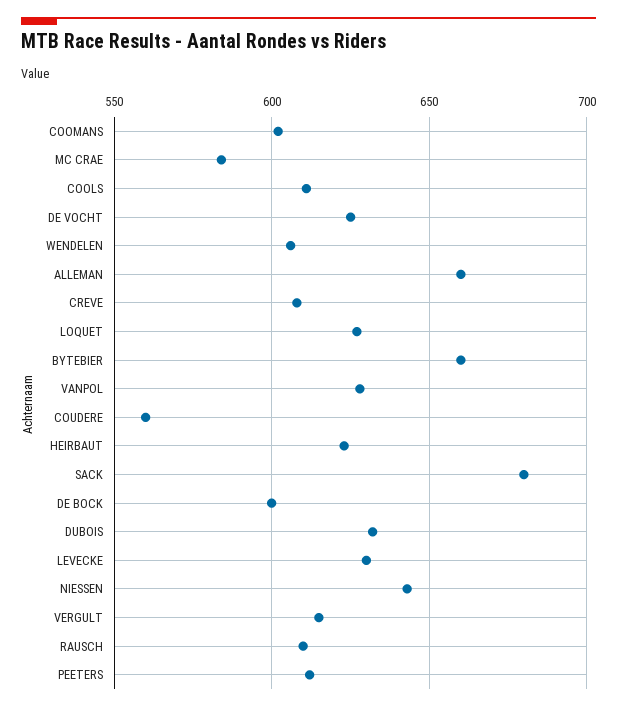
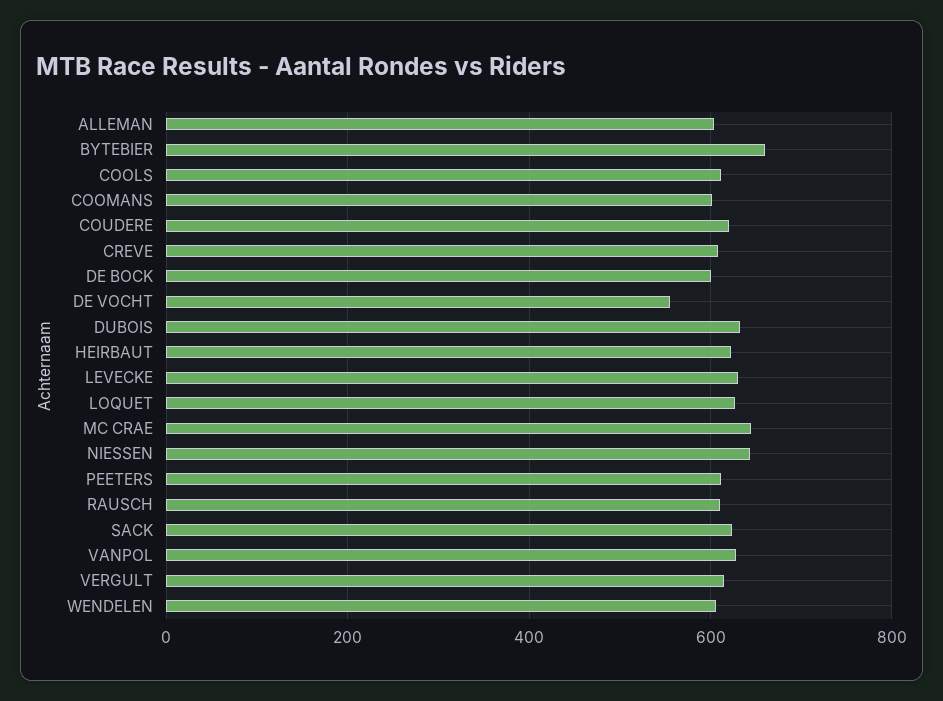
MC CRAE: 585 -> 640
DE VOCHT: 625 -> 560
ALLEMAN: 660 -> 600
COUDERE: 560 -> 620
SACK: 680 -> 620

